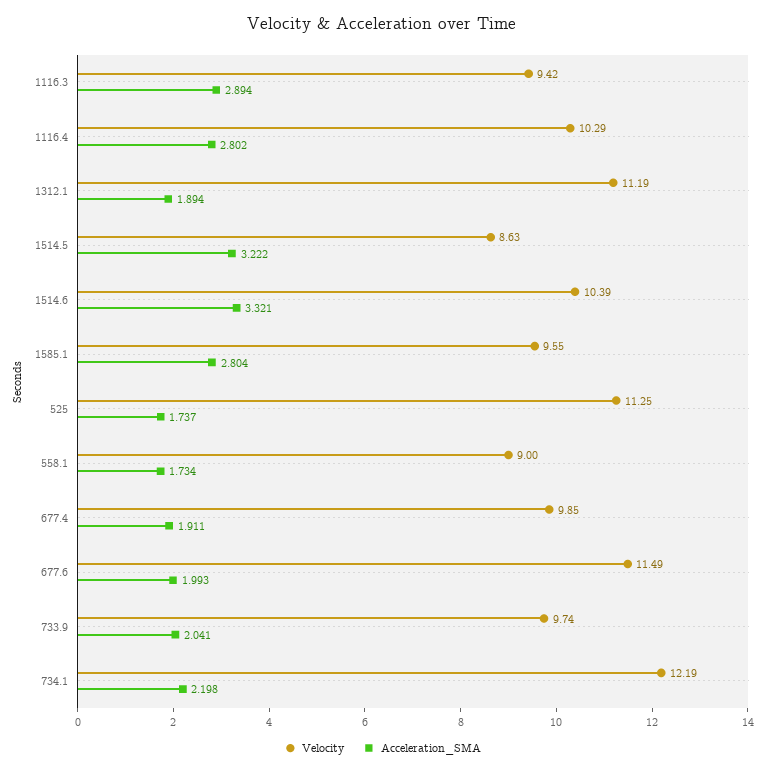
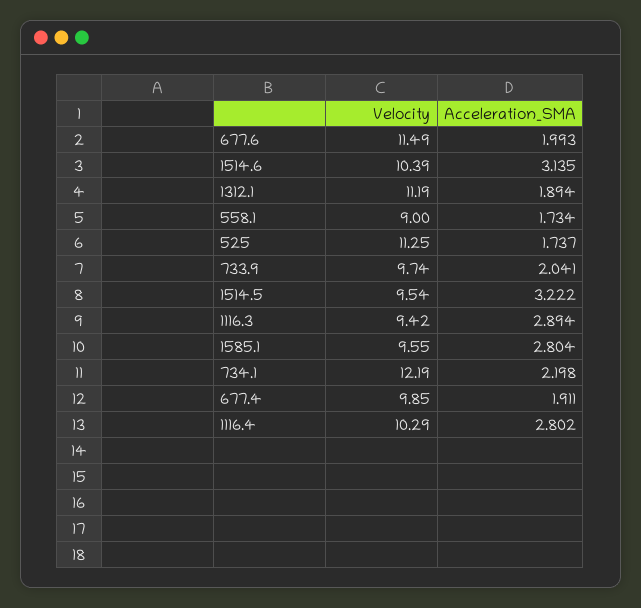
Velocity, 1514.5: 8.63 -> 9.54
Acceleration_SMA, 1514.6: 3.321 -> 3.135

